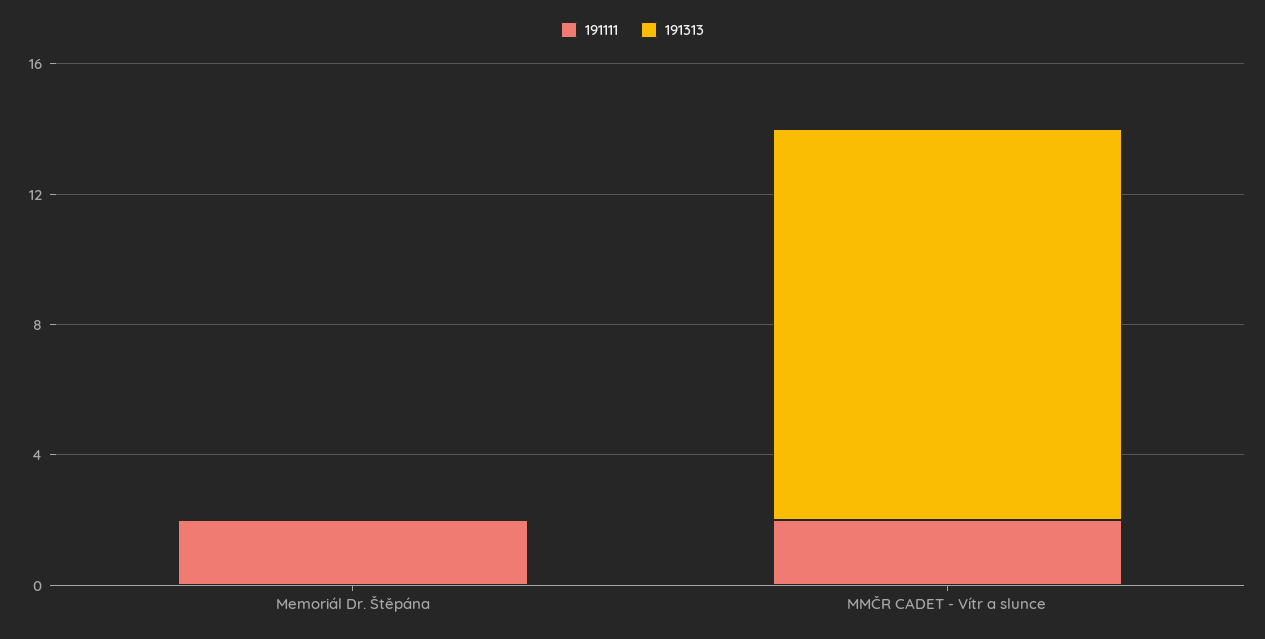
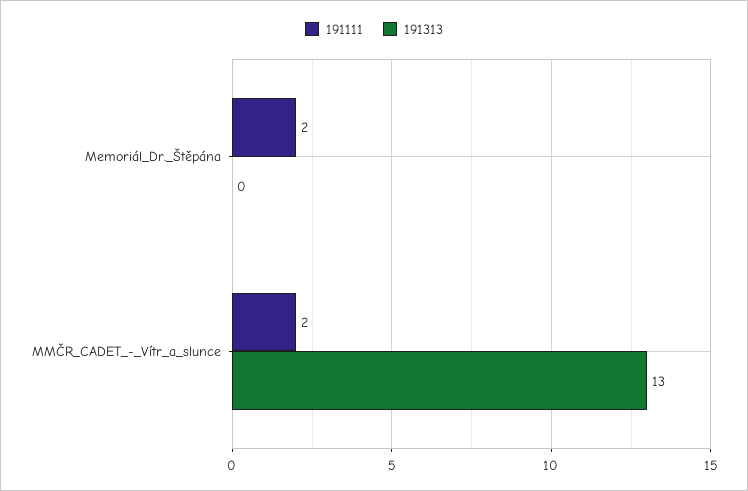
191313, MMČR CADET - Vítr a slunce: 12 -> 13

